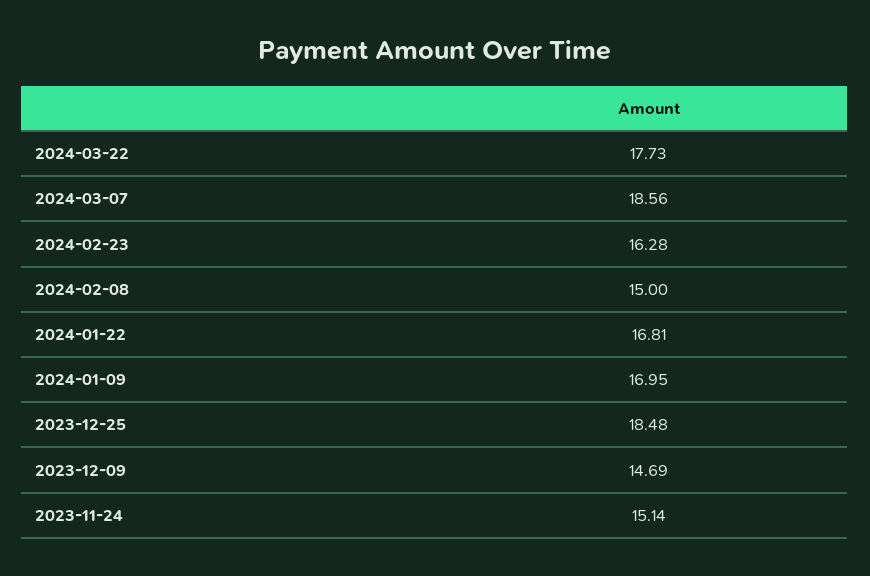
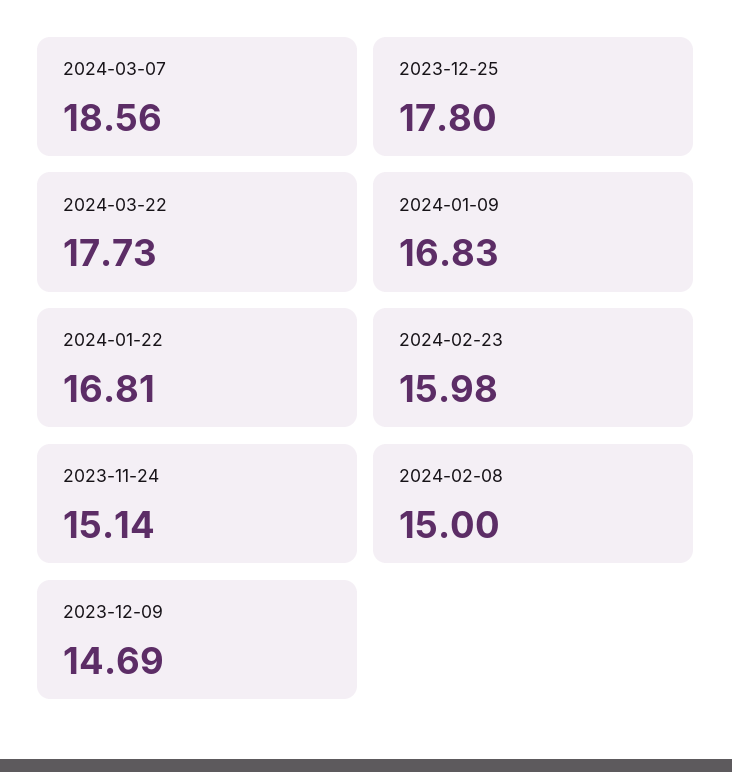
2024-02-23: 16.28 -> 15.98
2024-01-09: 16.95 -> 16.83
2023-12-25: 18.48 -> 17.8

